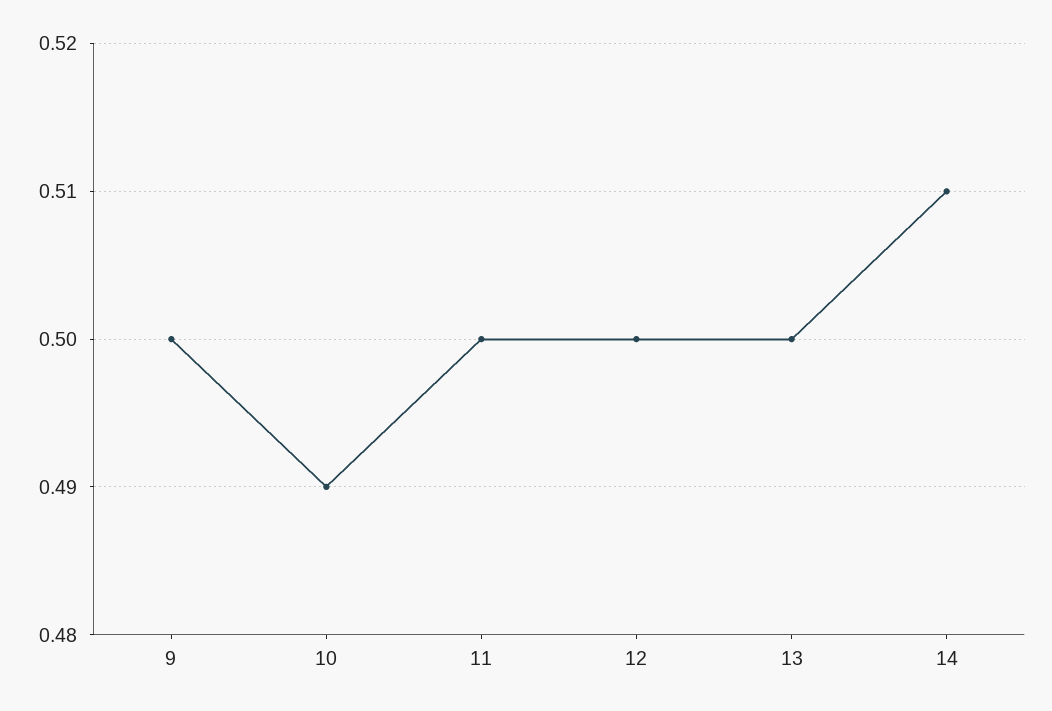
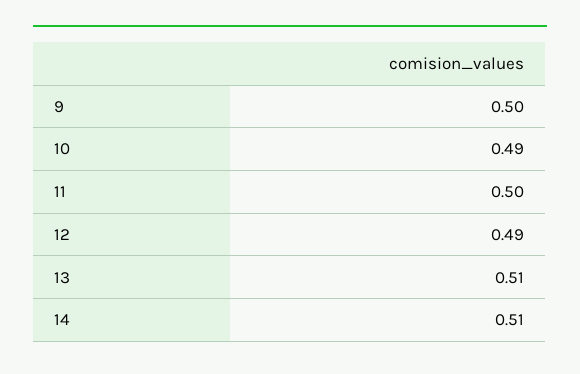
12: 0.5 -> 0.49
13: 0.5 -> 0.51

